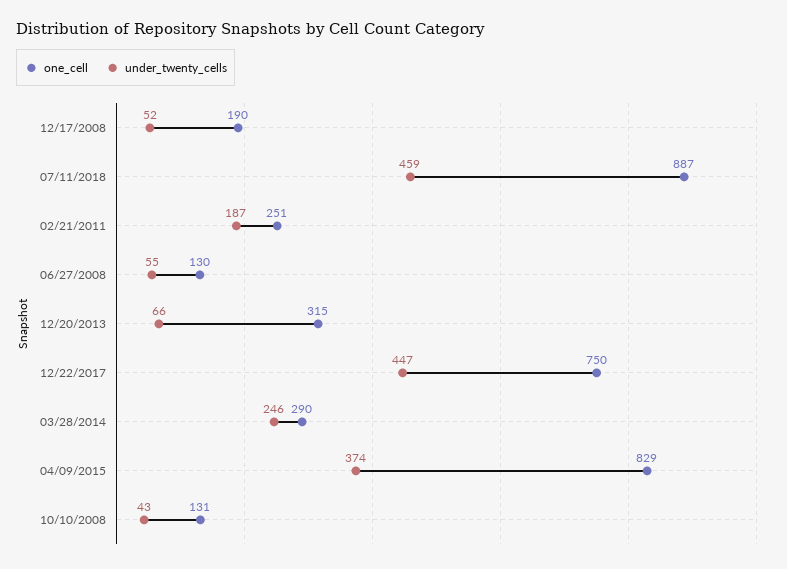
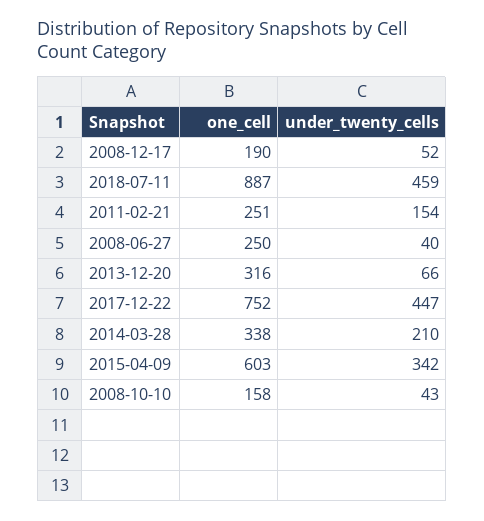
under_twenty_cells, 02/21/2011: 187 -> 154
one_cell, 06/27/2008: 130 -> 250
under_twenty_cells, 06/27/2008: 55 -> 40
one_cell, 12/20/2013: 315 -> 316
one_cell, 12/22/2017: 750 -> 752
one_cell, 03/28/2014: 290 -> 338
under_twenty_cells, 03/28/2014: 246 -> 210
one_cell, 04/09/2015: 829 -> 603
under_twenty_cells, 04/09/2015: 374 -> 342
one_cell, 10/10/2008: 131 -> 158

